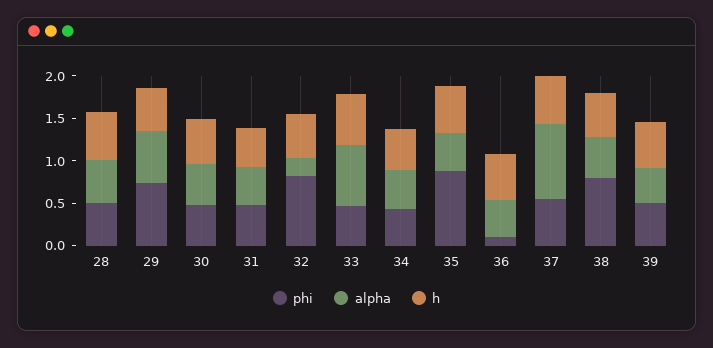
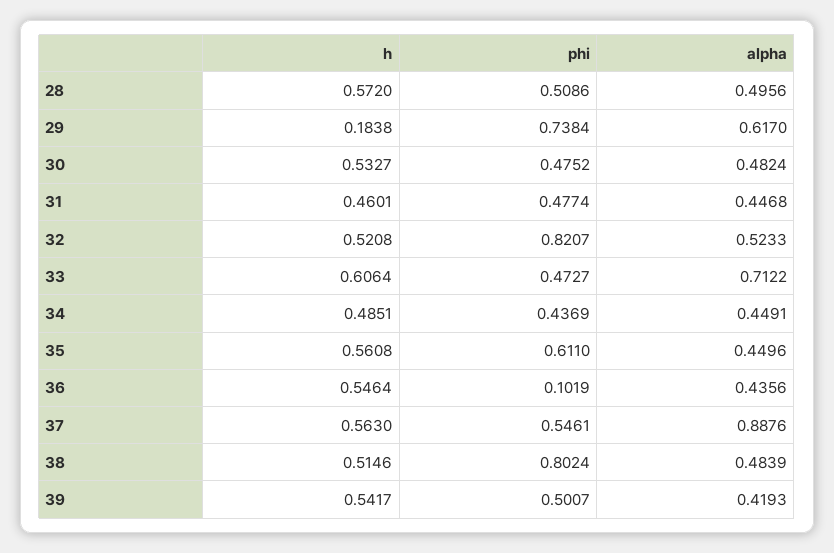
h, 29: 0.5 -> 0.1838
alpha, 32: 0.2 -> 0.5233
phi, 35: 0.9 -> 0.611

